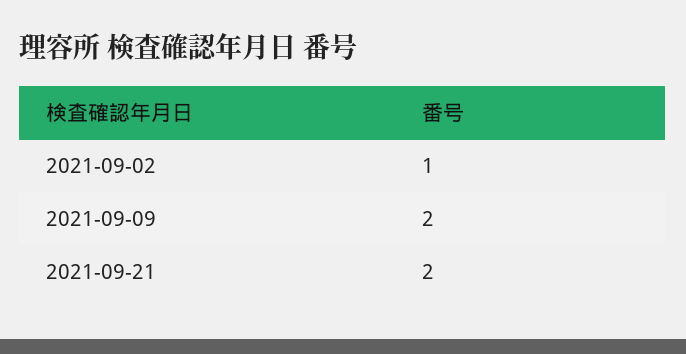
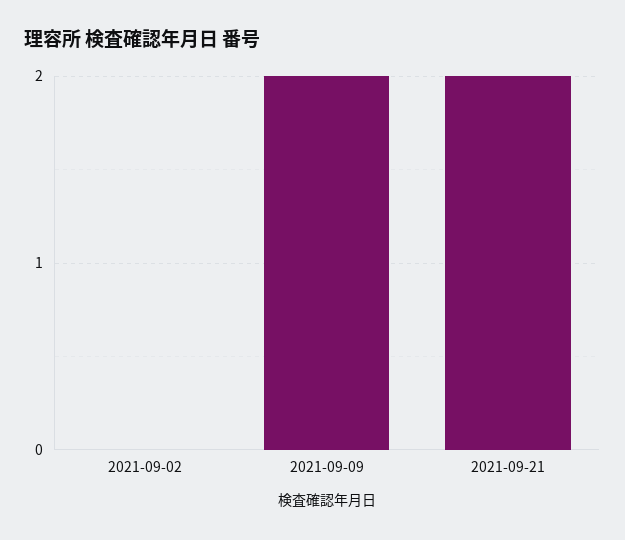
2021-09-02: 1 -> 0

